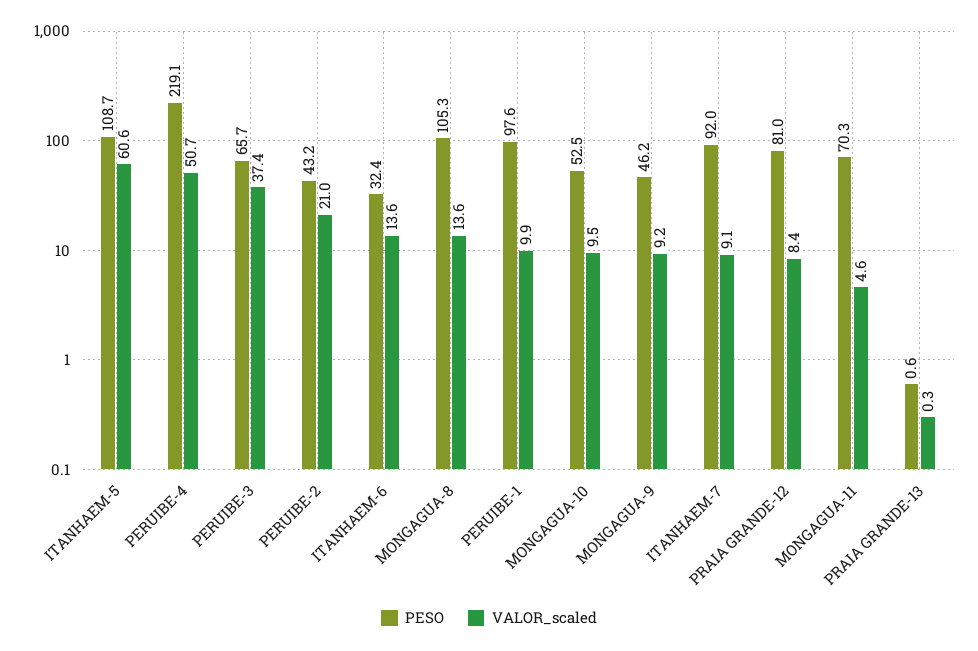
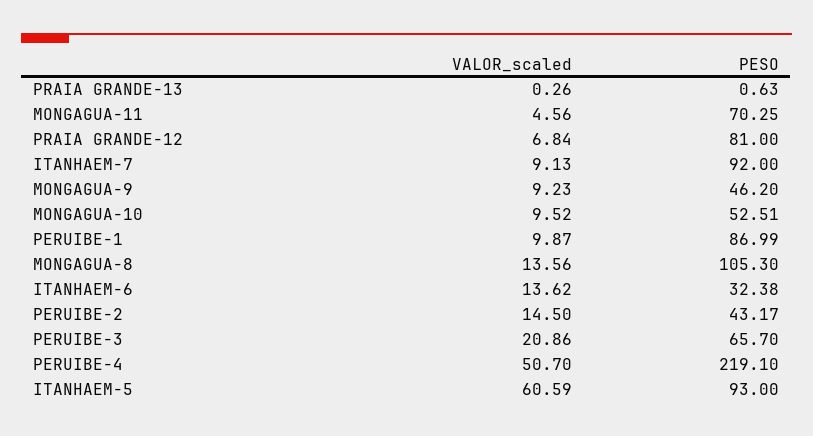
PESO, ITANHAEM-5: 108.7 -> 93
VALOR_scaled, PERUIBE-3: 37.4 -> 20.86
VALOR_scaled, PERUIBE-2: 21 -> 14.5
PESO, PERUIBE-1: 97.6 -> 86.99
VALOR_scaled, PRAIA GRANDE-12: 8.4 -> 6.84

